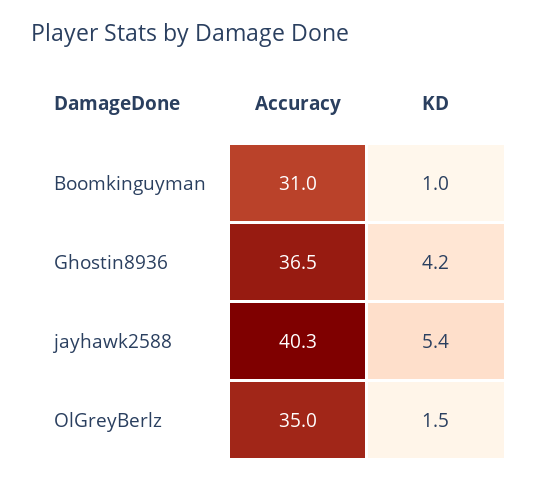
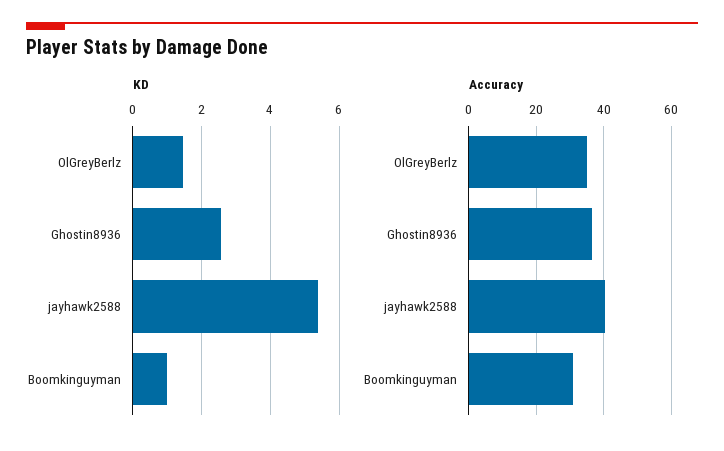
KD, Ghostin8936: 4.2 -> 2.6

